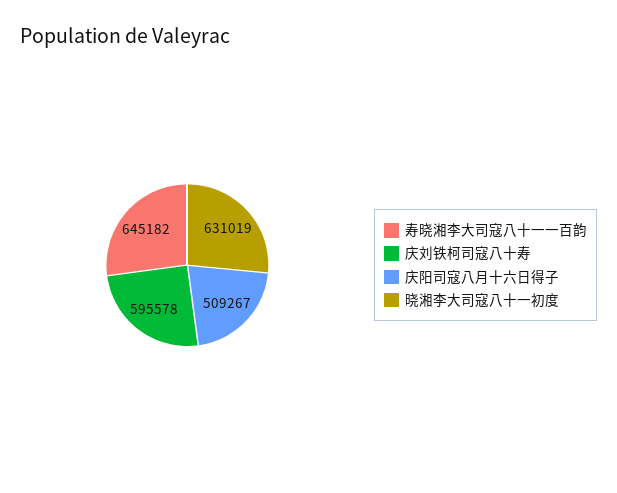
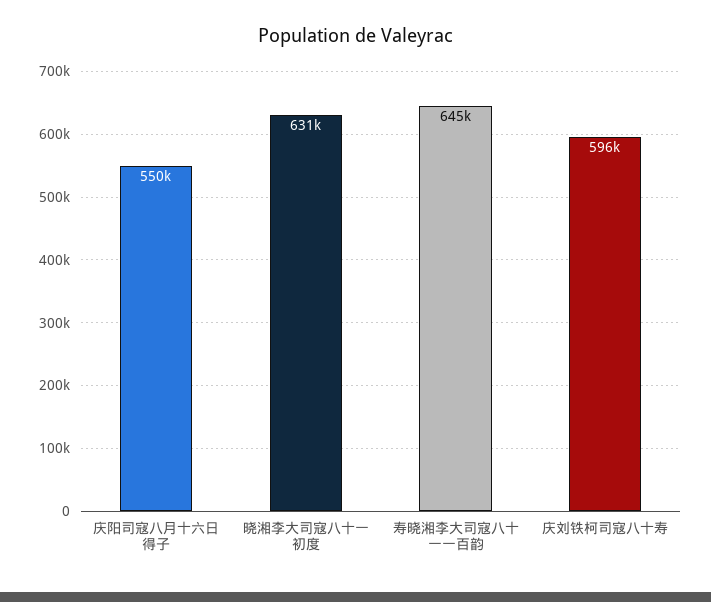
庆阳司寇八月十六日得子: 509267 -> 550000

